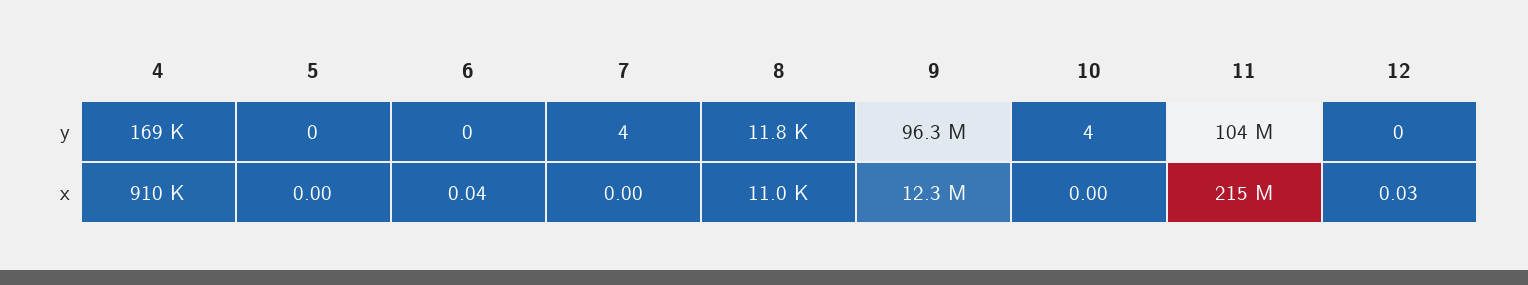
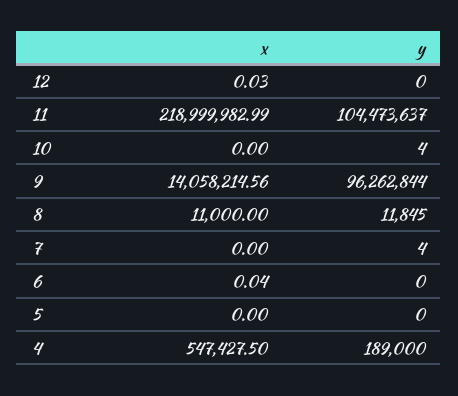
4, y: 169000 -> 189000
4, x: 910000 -> 547427.5
9, x: 12300000 -> 14058214.56
11, x: 215000000 -> 218999982.99

